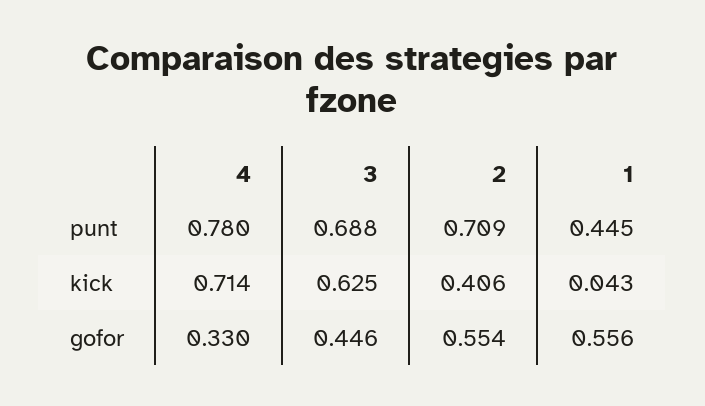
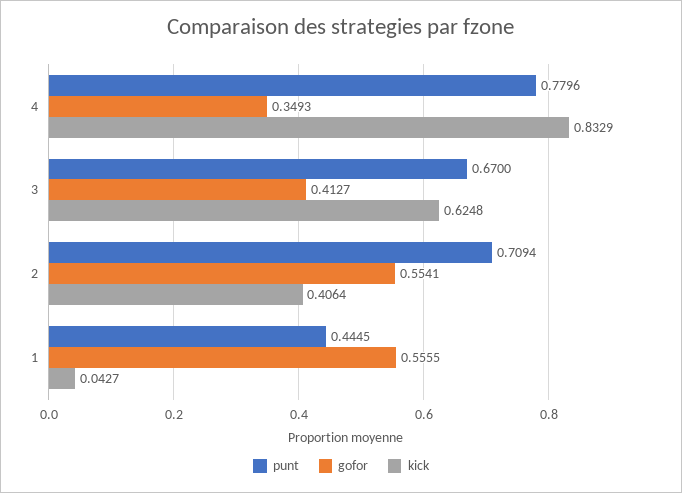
punt, 3: 0.688 -> 0.67
kick, 4: 0.714 -> 0.8329
gofor, 4: 0.33 -> 0.3493
gofor, 3: 0.446 -> 0.4127

